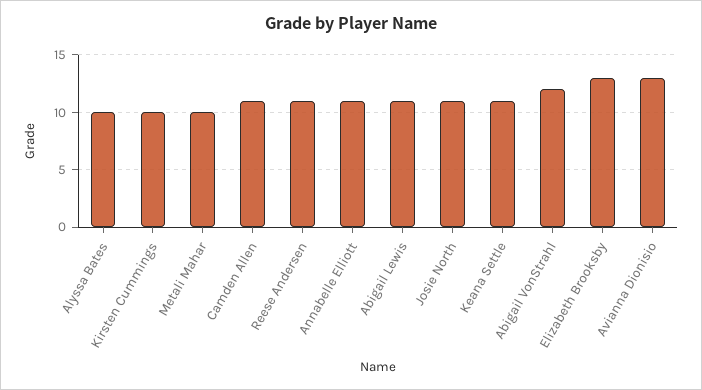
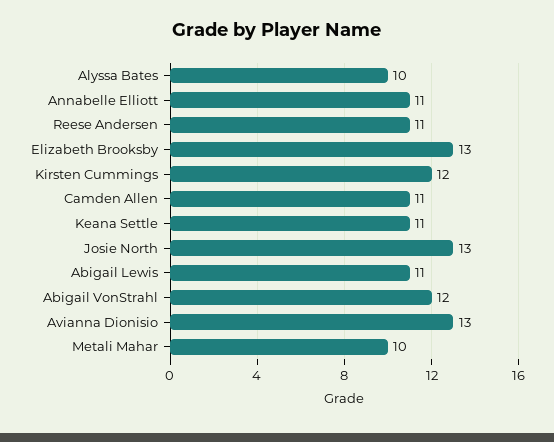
Kirsten Cummings: 10 -> 12
Josie North: 11 -> 13

